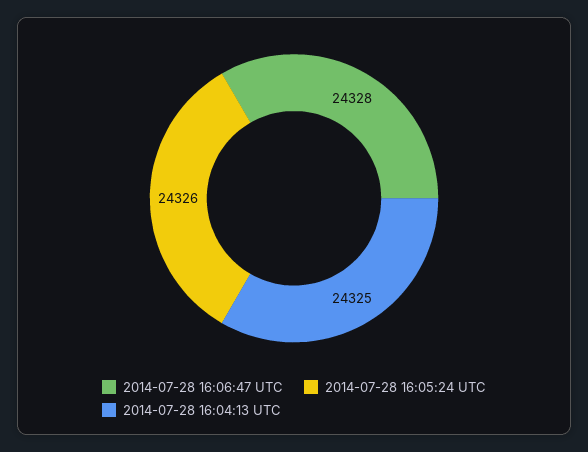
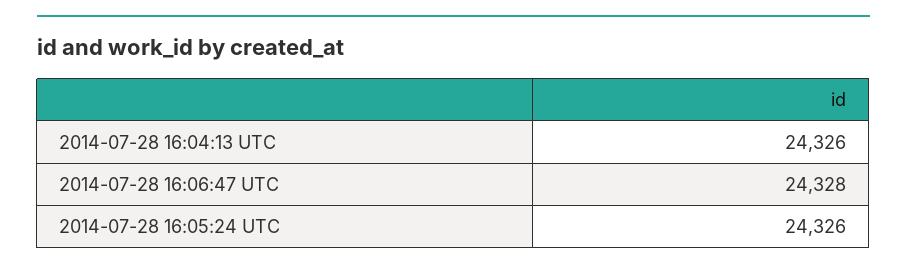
2014-07-28 16:04:13 UTC: 24325 -> 24326

